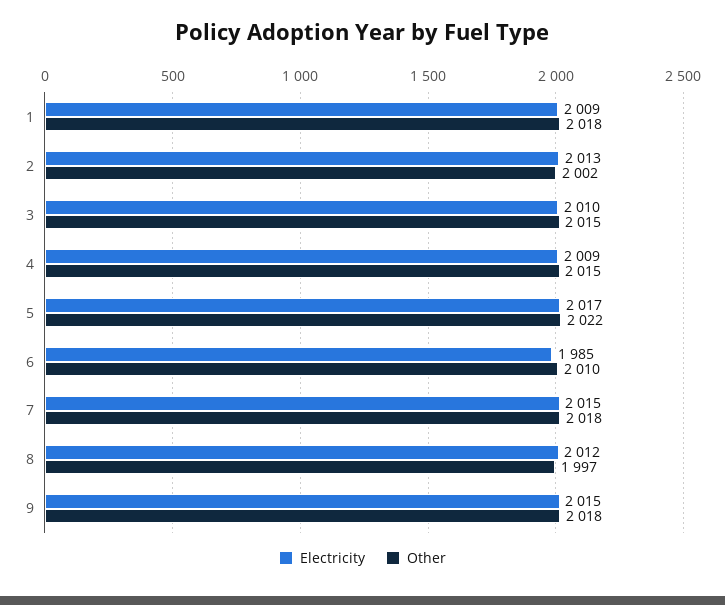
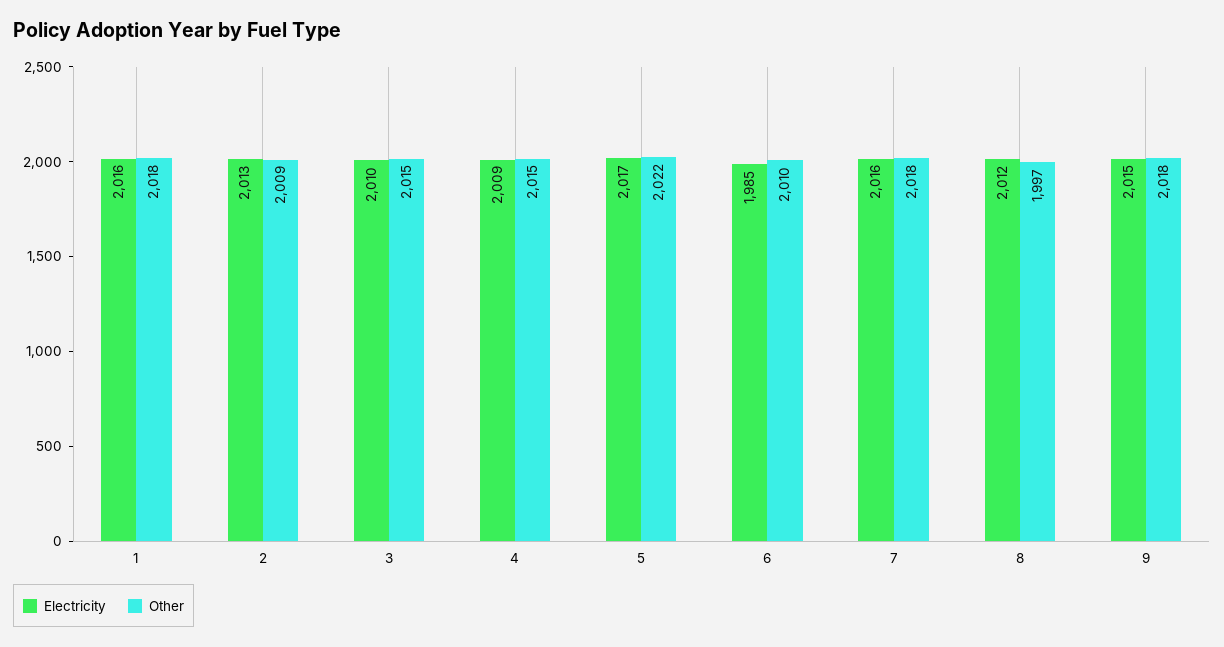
Electricity, 1: 2009 -> 2016
Other, 2: 2002 -> 2009
Electricity, 7: 2015 -> 2016

